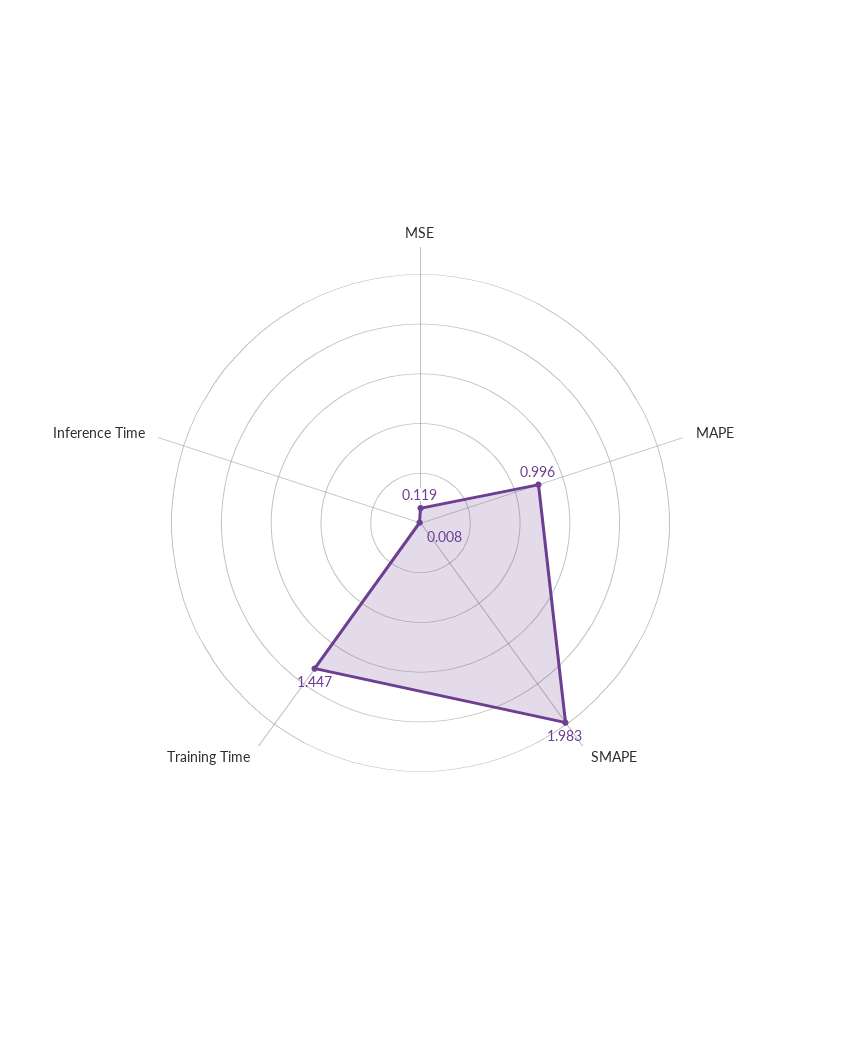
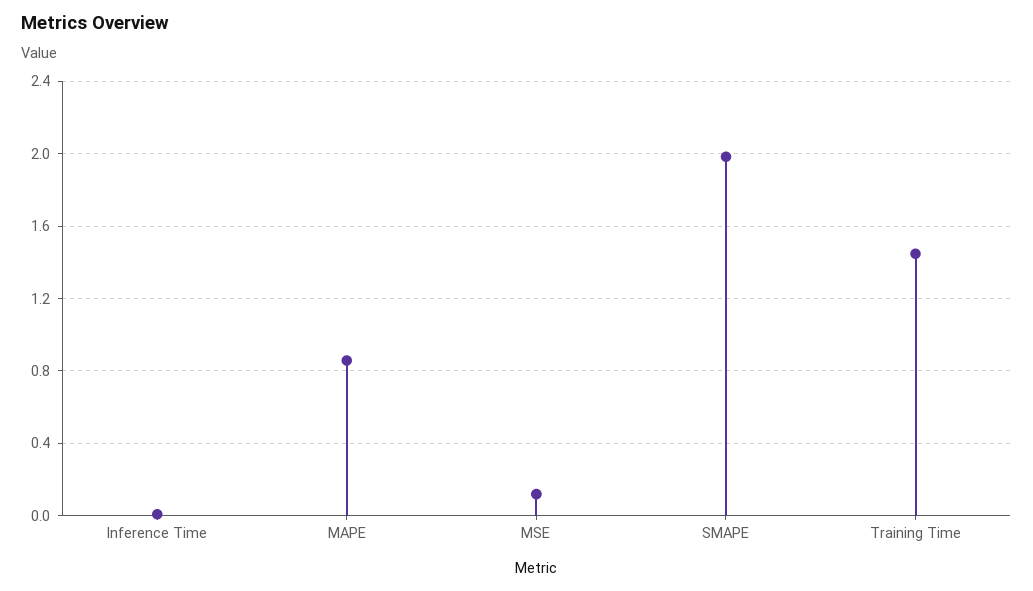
MAPE: 0.996 -> 0.85

